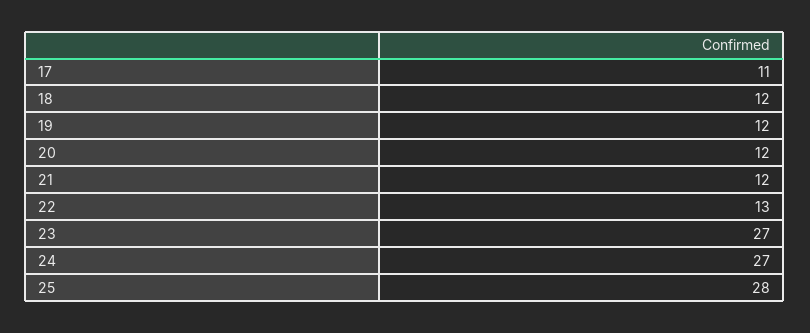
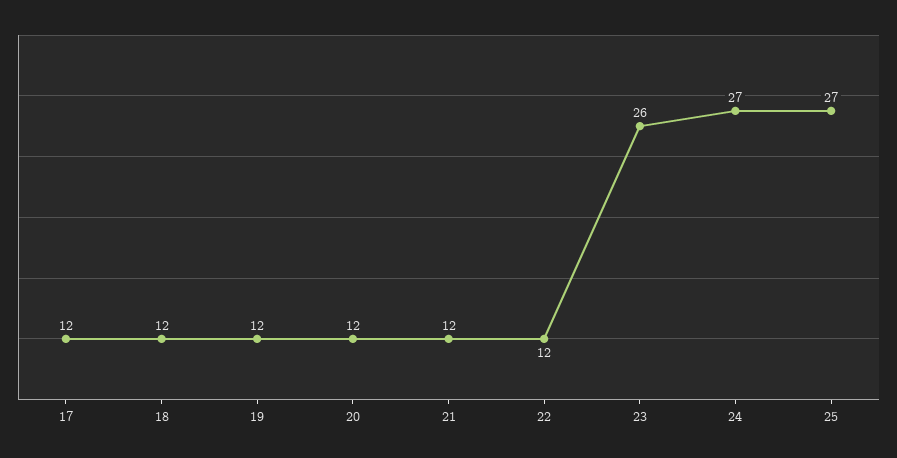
17: 11 -> 12
22: 13 -> 12
23: 27 -> 26
25: 28 -> 27

